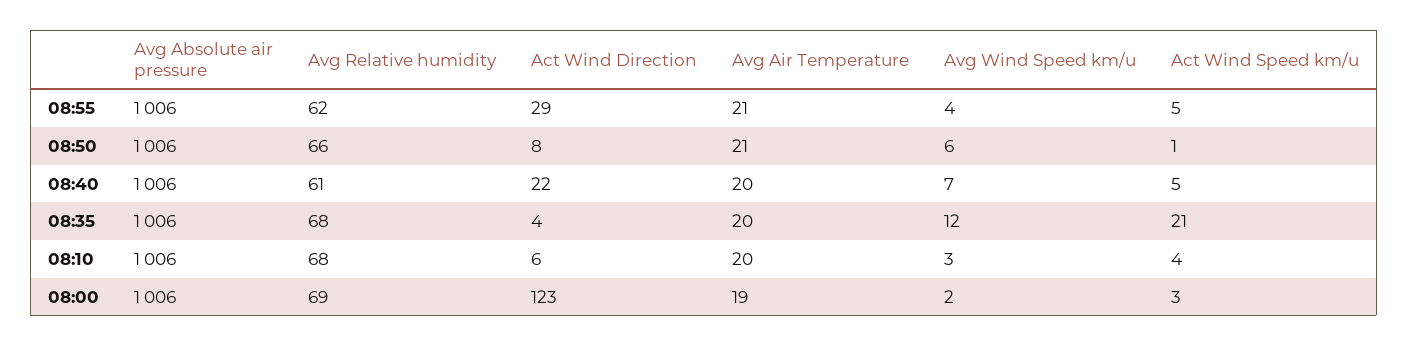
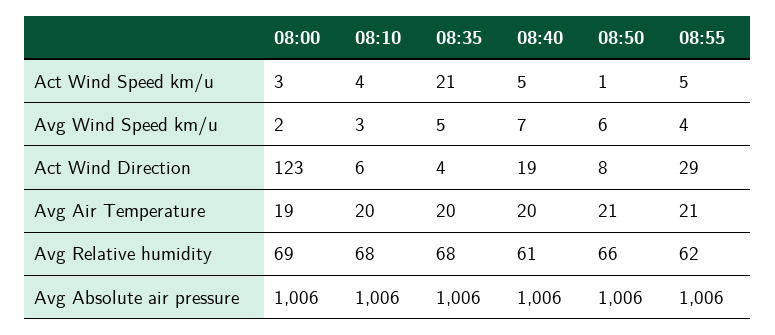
Act Wind Direction, 08:40: 22 -> 19
Avg Wind Speed km/u, 08:35: 12 -> 5

